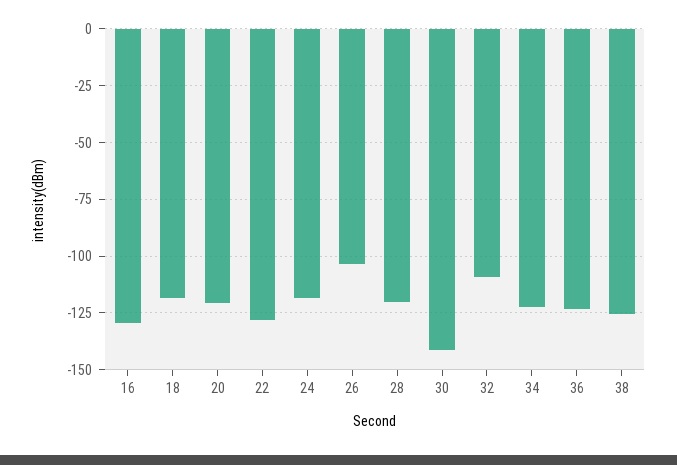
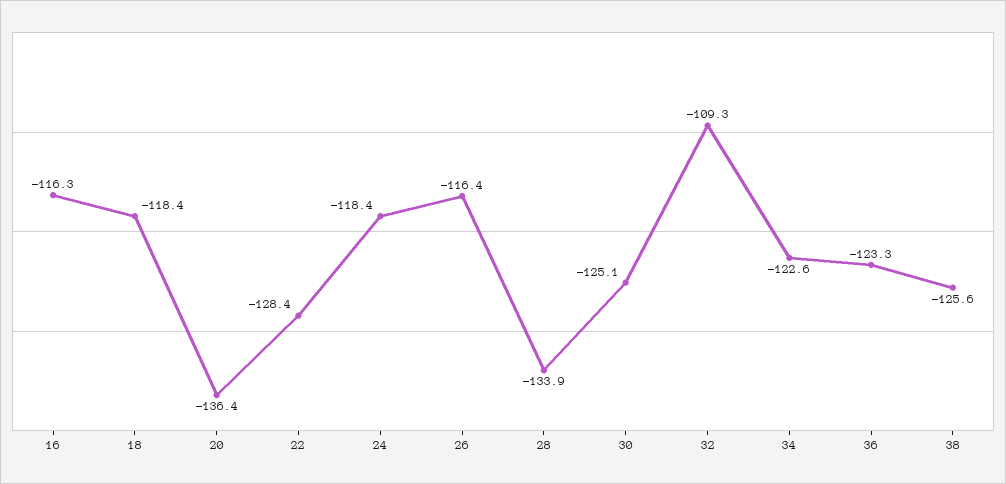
16: -130 -> -116.3
20: -120 -> -136.4
26: -105 -> -116.4
28: -120 -> -133.9
30: -140 -> -125.1

